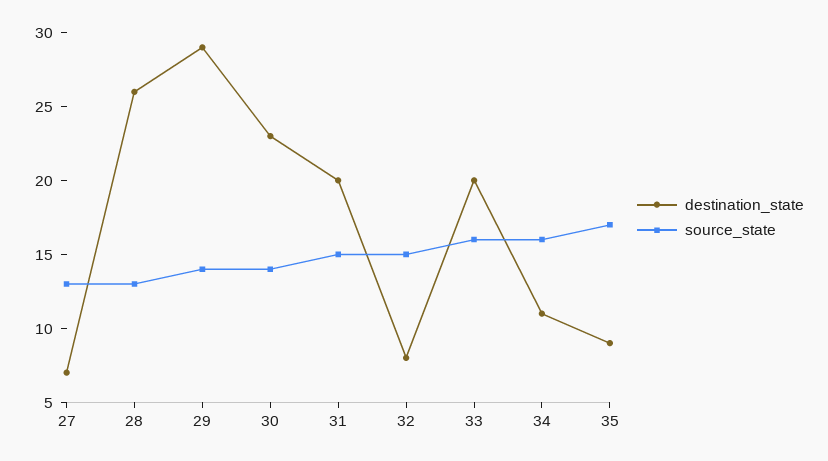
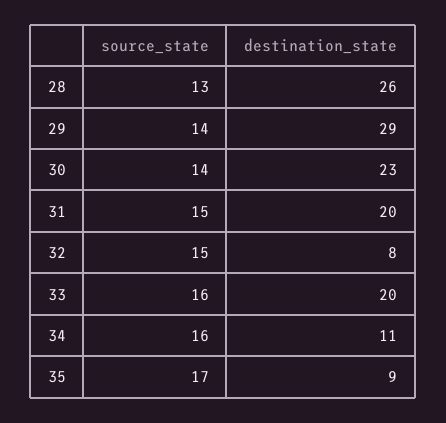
destination_state, 27: 7 -> none
source_state, 27: 13 -> none

